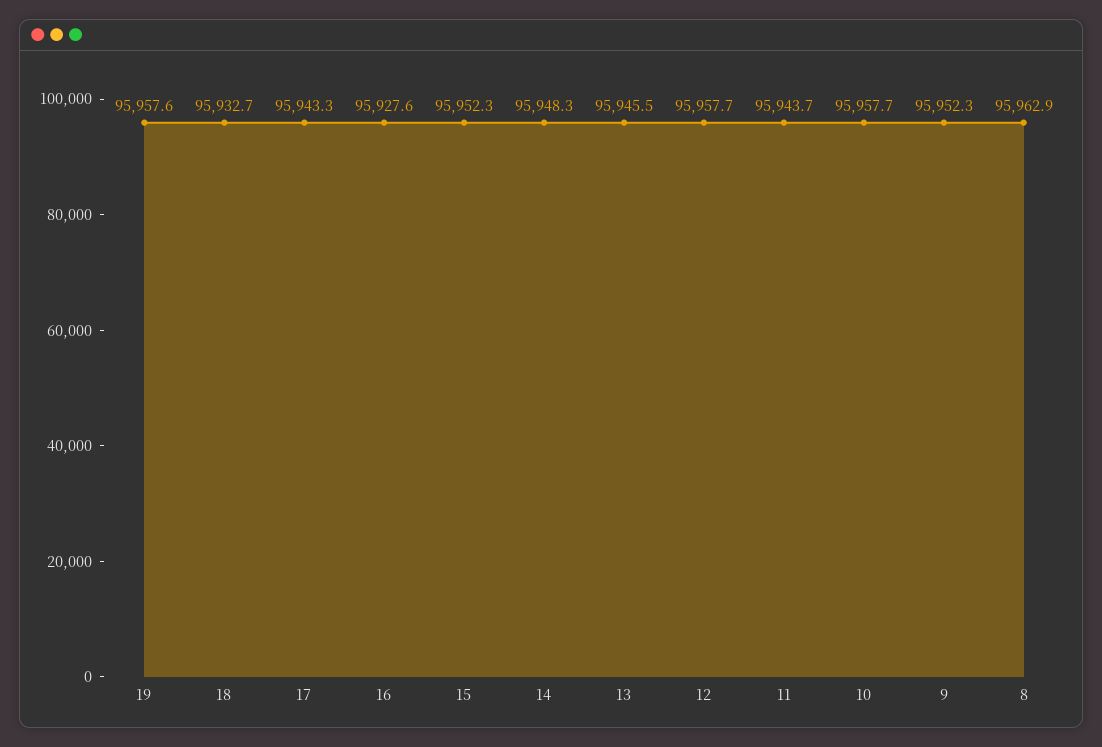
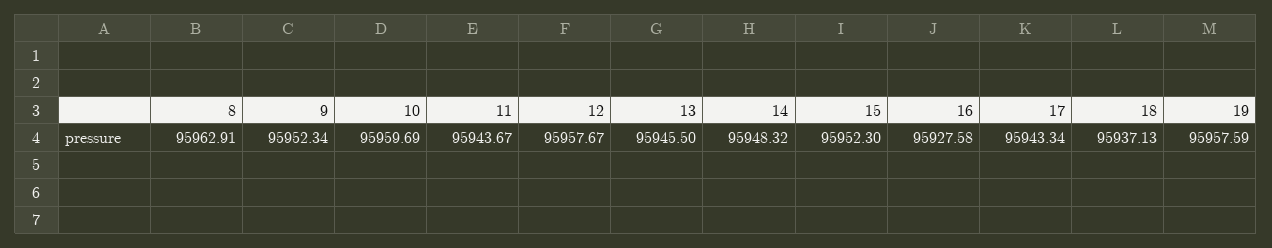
18: 95932.7 -> 95937.13
10: 95957.7 -> 95959.69

